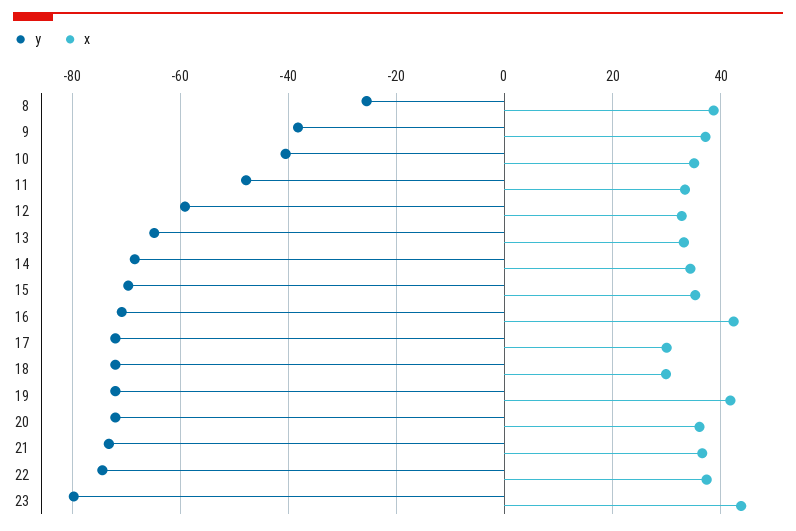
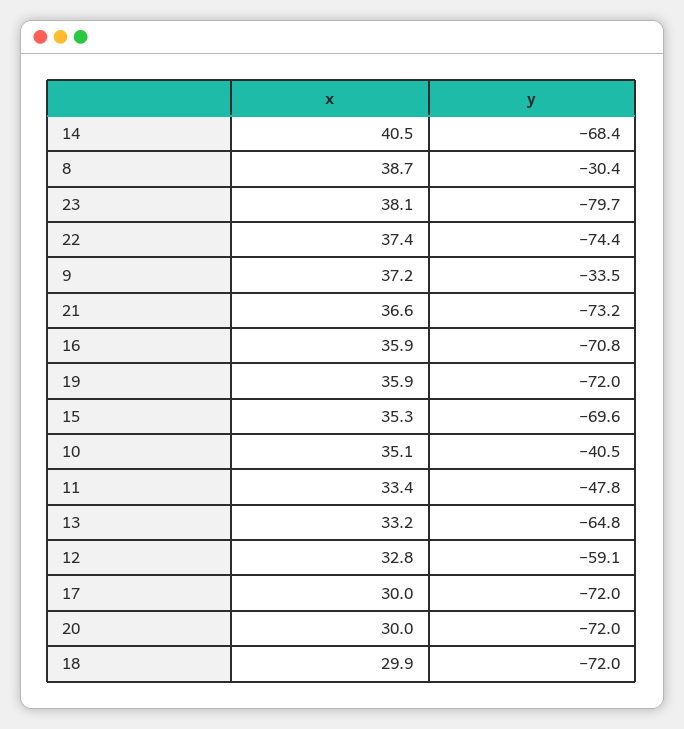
y, 8: -26 -> -30.4
y, 9: -38 -> -33.5
x, 14: 34 -> 40.5
x, 16: 42 -> 35.9
x, 19: 42 -> 35.9
x, 20: 36 -> 30
x, 23: 44 -> 38.1

